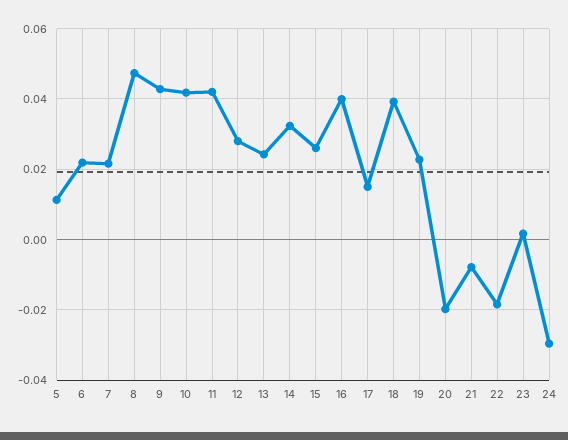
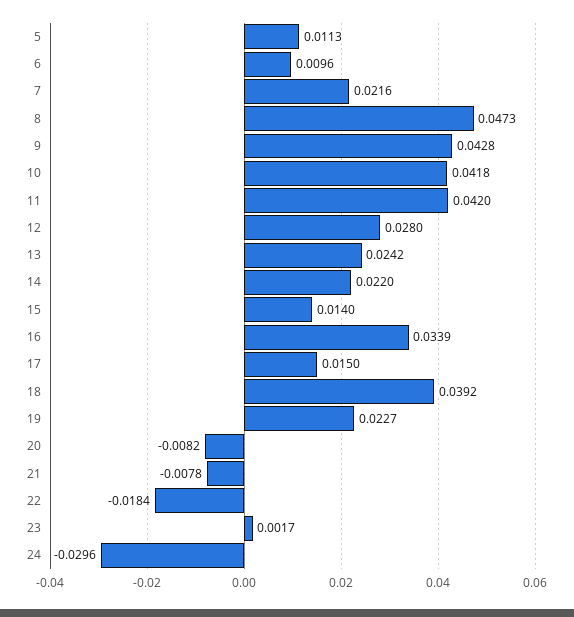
6: 0.022 -> 0.0096
14: 0.032 -> 0.022
15: 0.026 -> 0.014
16: 0.04 -> 0.0339
20: -0.02 -> -0.0082

